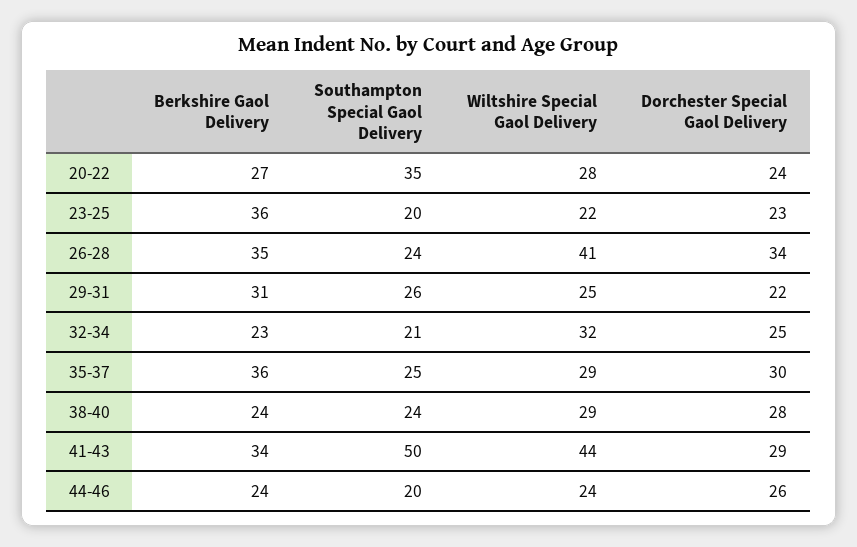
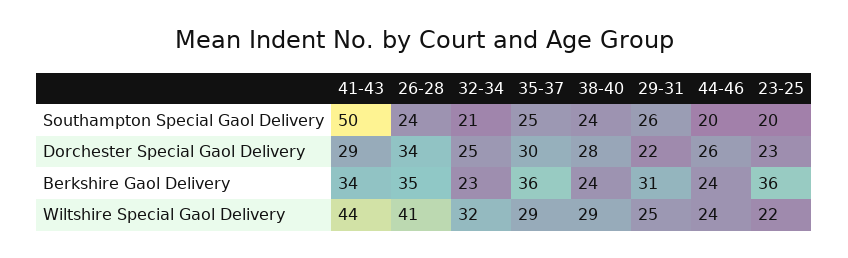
Berkshire Gaol Delivery, 20-22: 27 -> none
Southampton Special Gaol Delivery, 20-22: 35 -> none
Wiltshire Special Gaol Delivery, 20-22: 28 -> none
Dorchester Special Gaol Delivery, 20-22: 24 -> none

